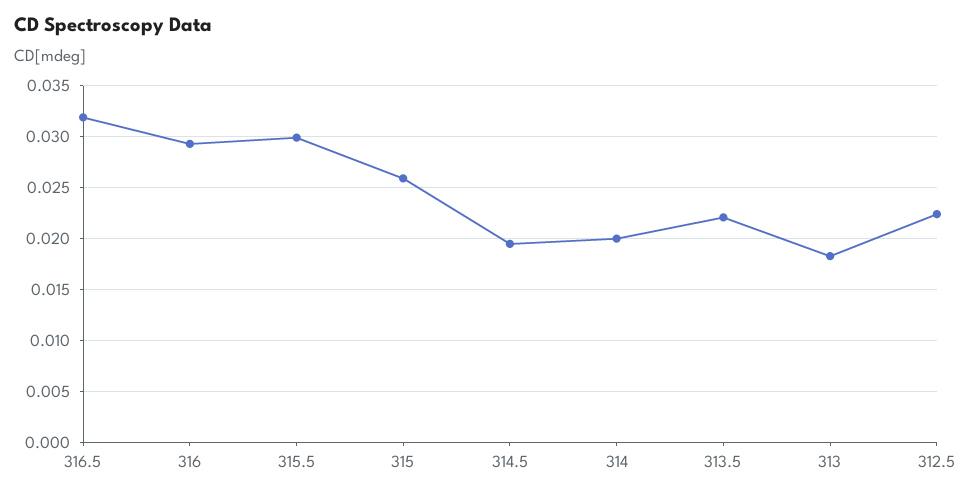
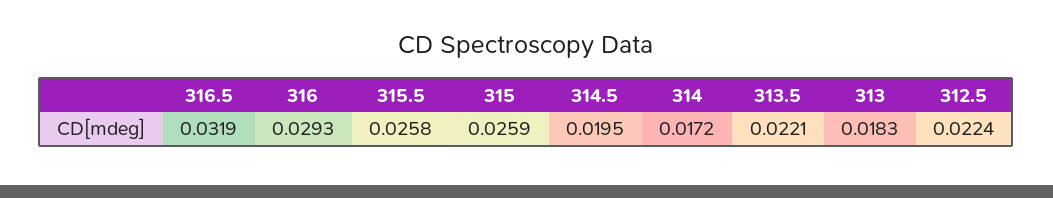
315.5: 0.03 -> 0.0258
314: 0.02 -> 0.0172

